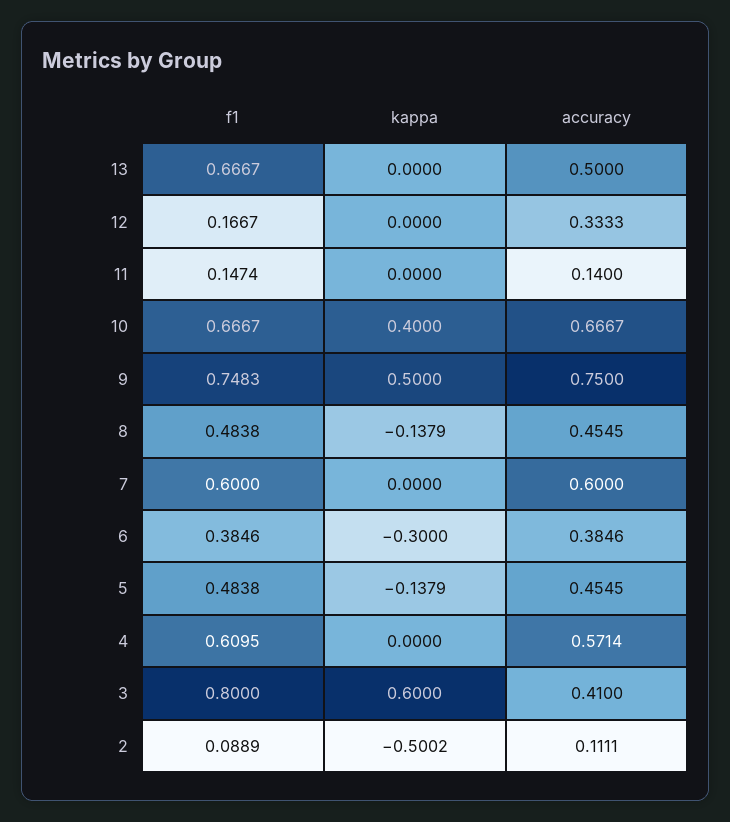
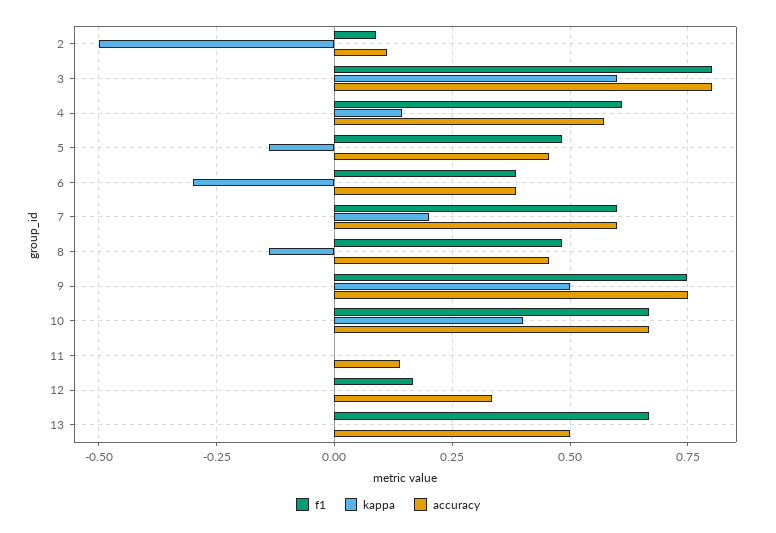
f1, 11: 0.1474 -> 0
kappa, 7: 0 -> 0.2
kappa, 4: 0 -> 0.15
accuracy, 3: 0.41 -> 0.8

